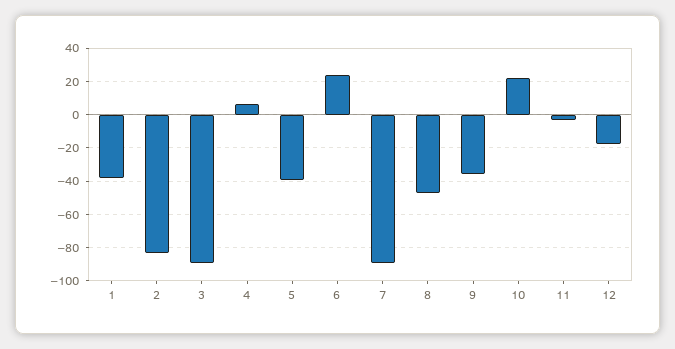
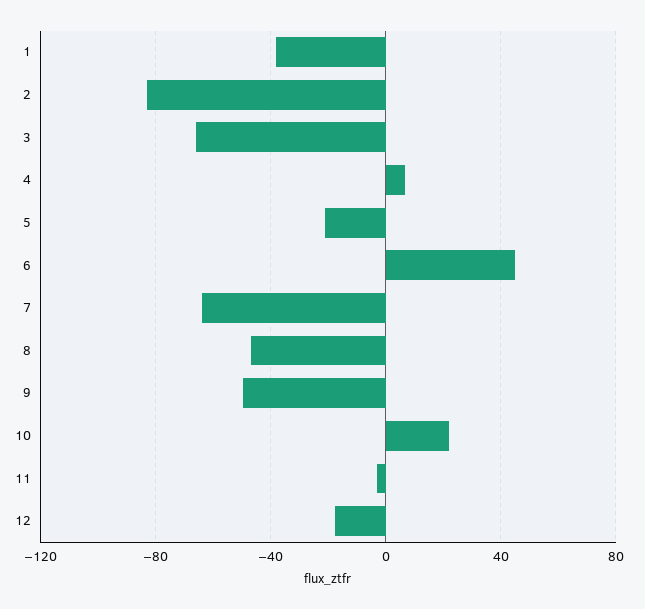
3: -90 -> -65
5: -40 -> -20
6: 25 -> 45
7: -90 -> -65
9: -35 -> -50

